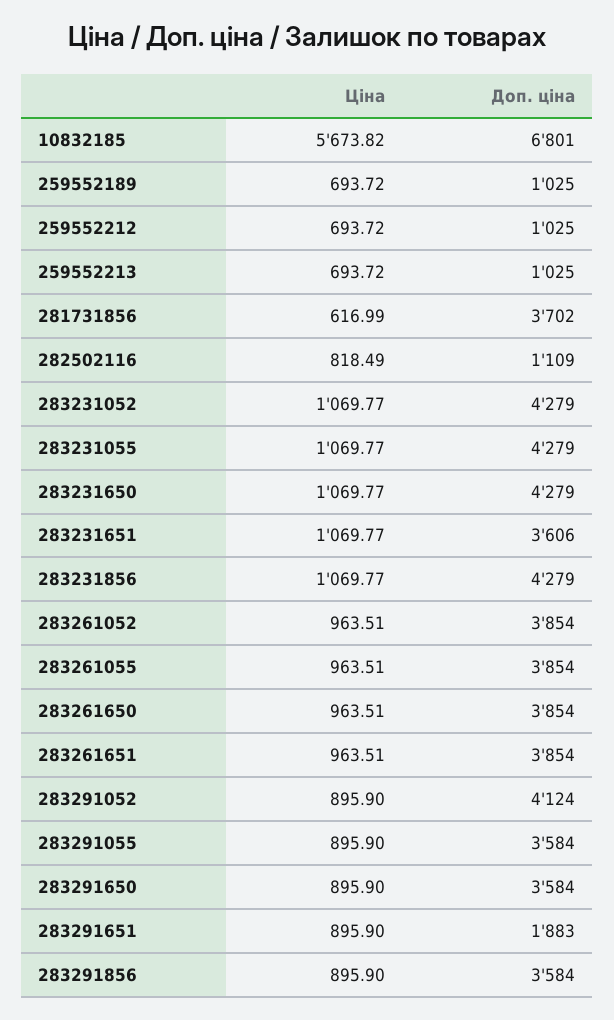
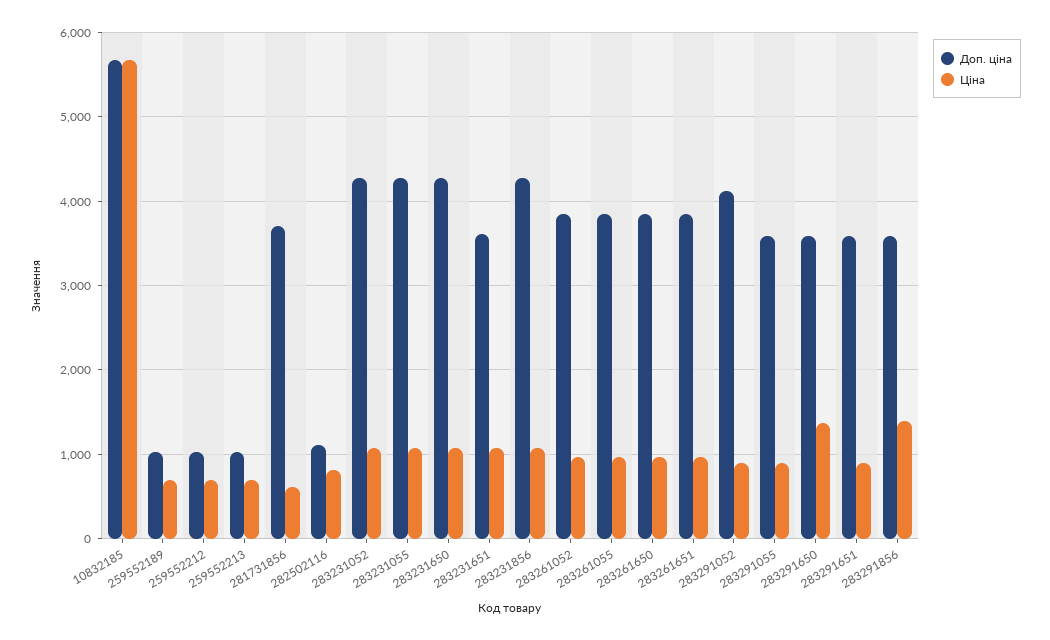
Доп. ціна, 10832185: 6801 -> 5700
Ціна, 283291650: 895.9 -> 1400
Доп. ціна, 283291651: 1883 -> 3600
Ціна, 283291856: 895.9 -> 1400

